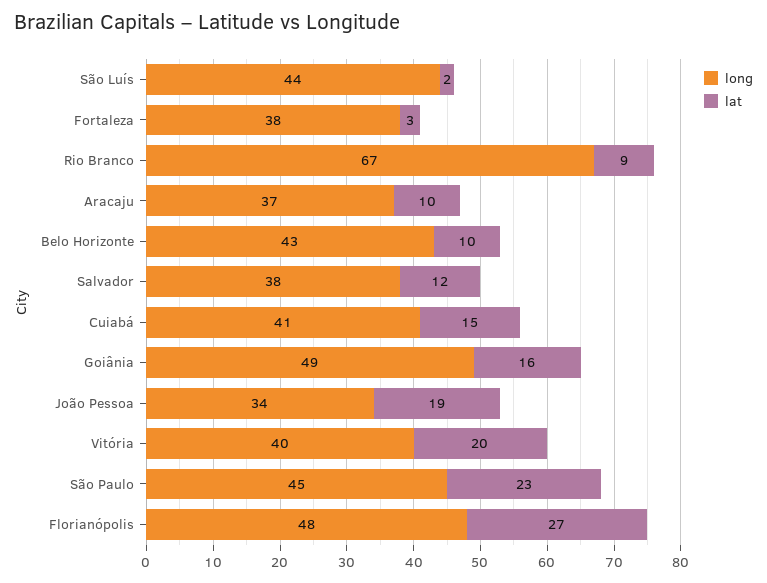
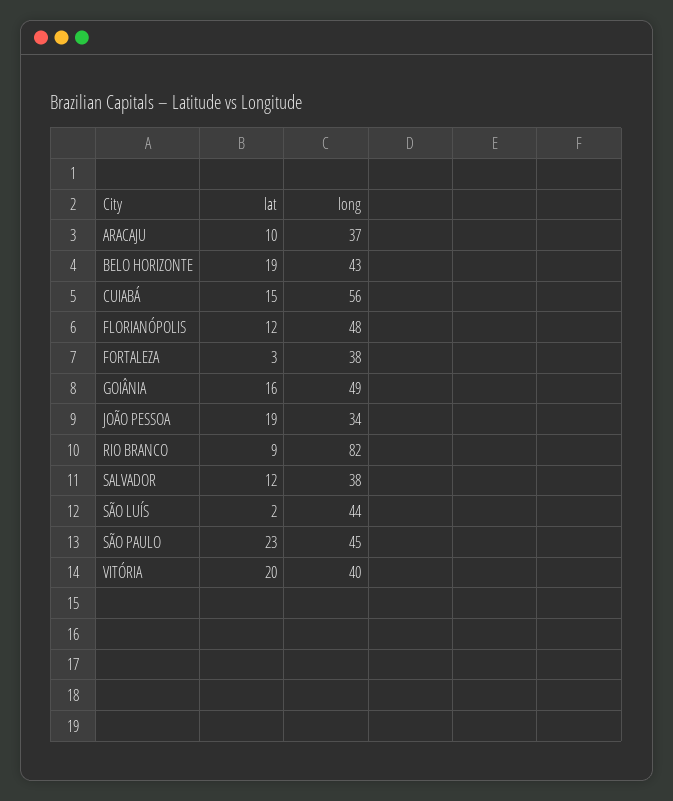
long, Rio Branco: 67 -> 82
lat, Belo Horizonte: 10 -> 19
long, Cuiabá: 41 -> 56
lat, Florianópolis: 27 -> 12

